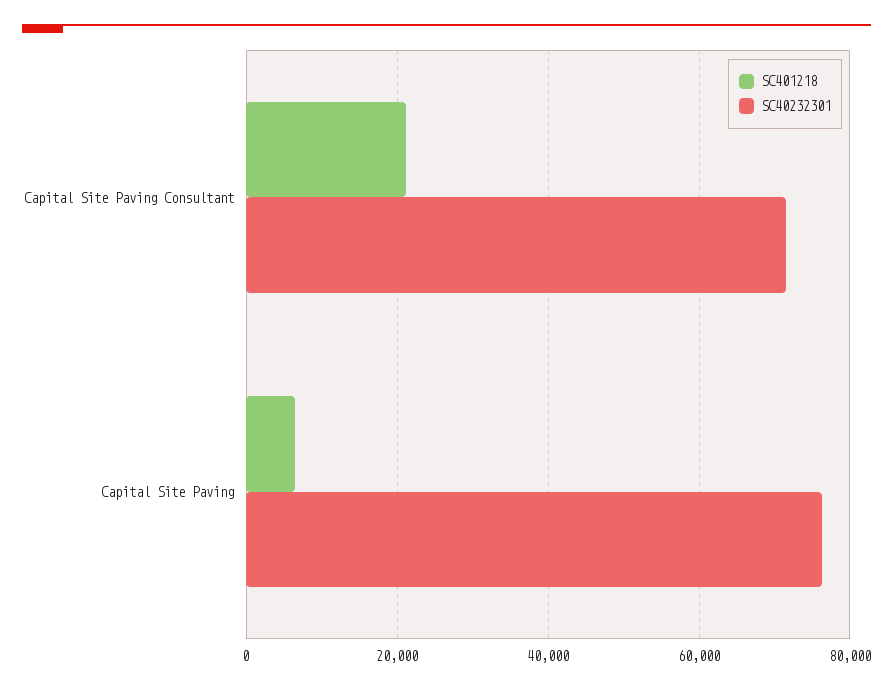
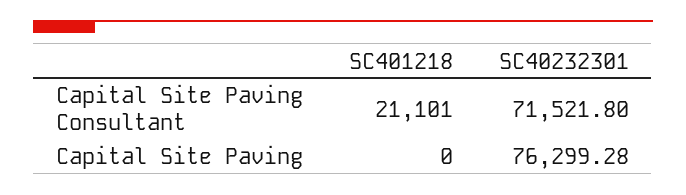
SC401218, Capital Site Paving: 6000 -> 0

